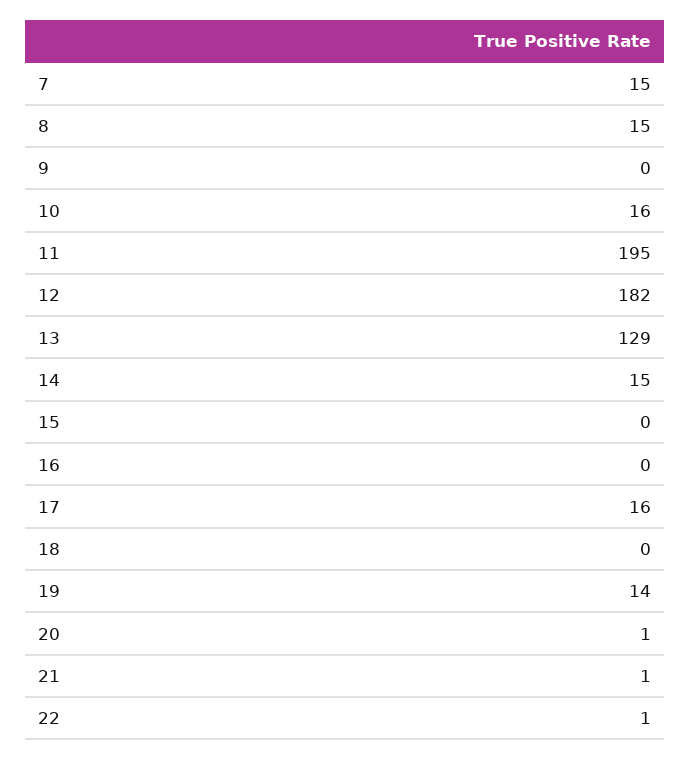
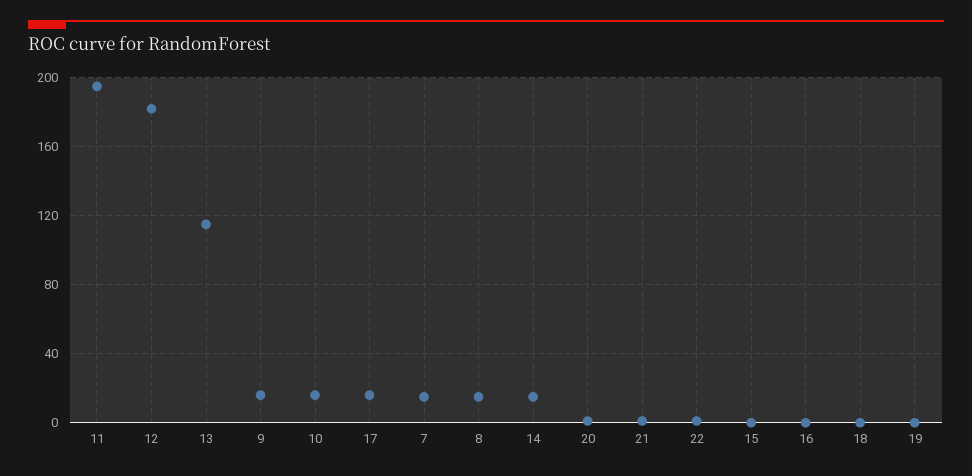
9: 0 -> 15
13: 129 -> 115
19: 14 -> 0

